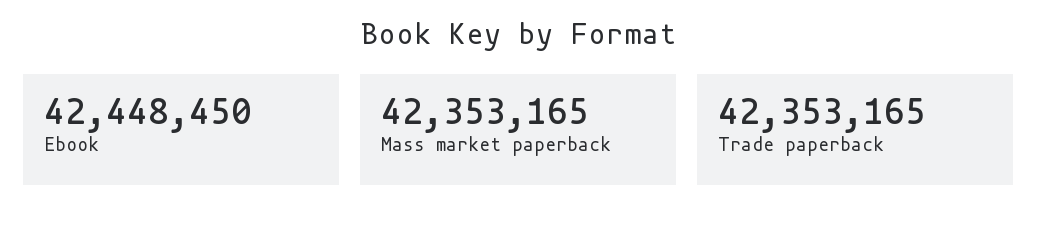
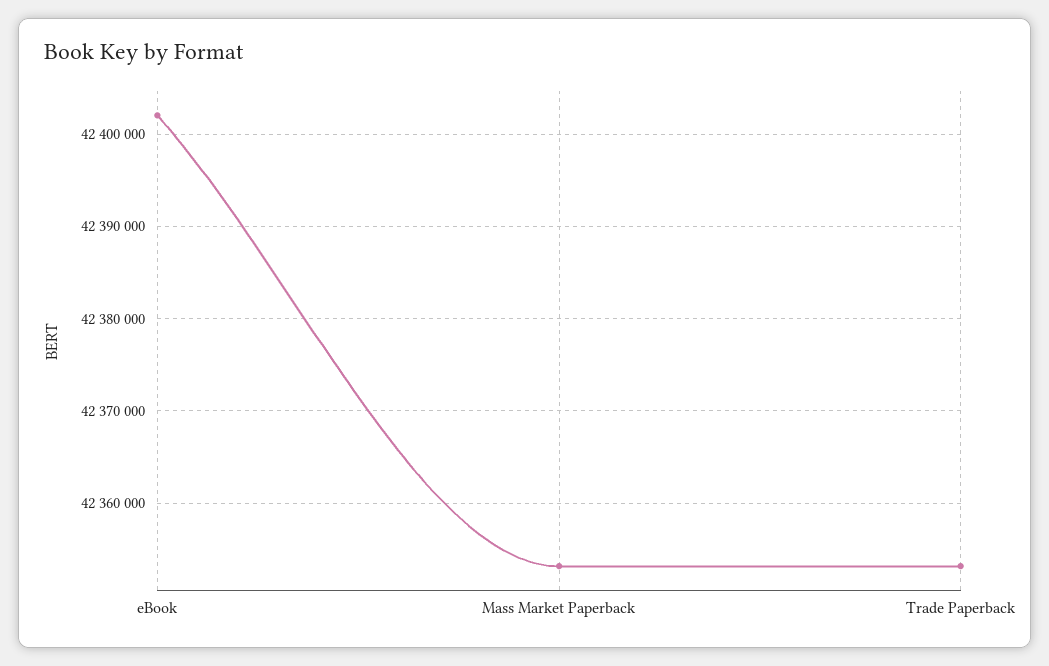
Ebook: 42448450 -> 42402000

